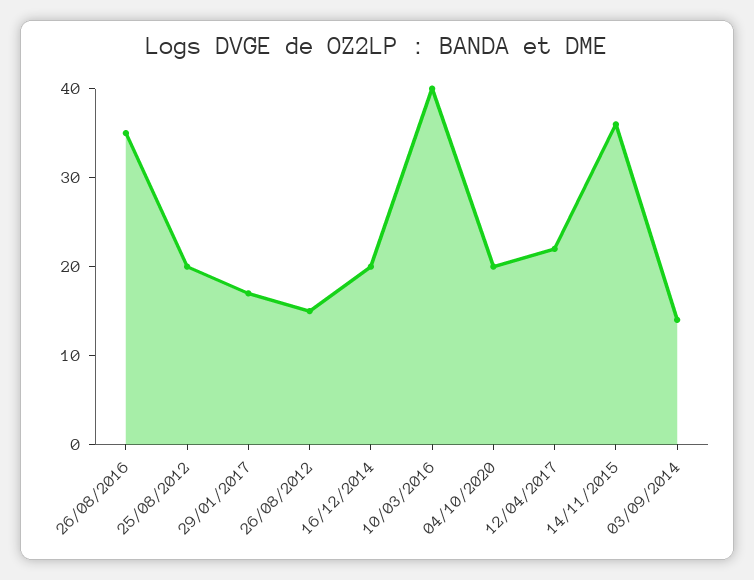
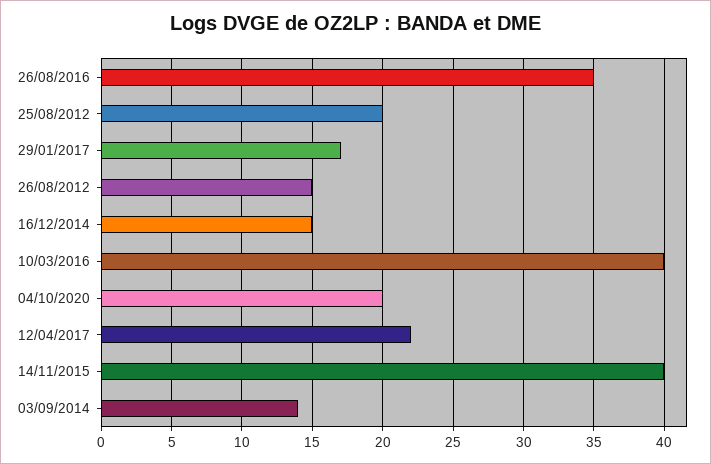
16/12/2014: 20 -> 15
14/11/2015: 36 -> 40

